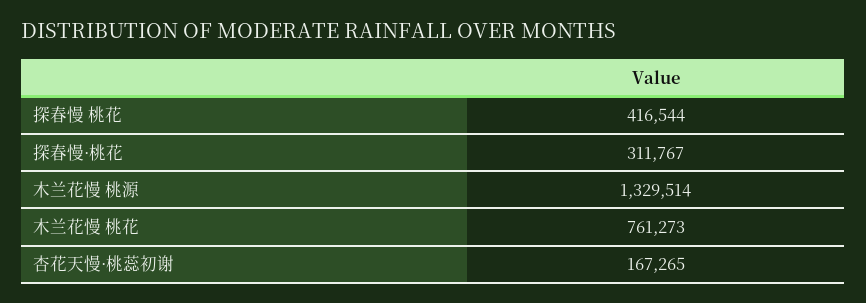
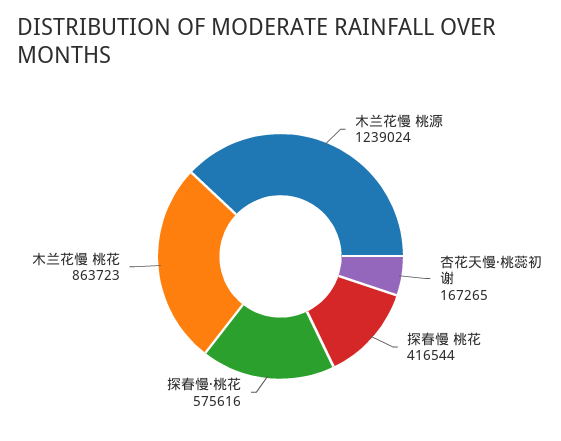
探春慢·桃花: 311767 -> 575616
木兰花慢 桃源: 1329514 -> 1239024
木兰花慢 桃花: 761273 -> 863723

